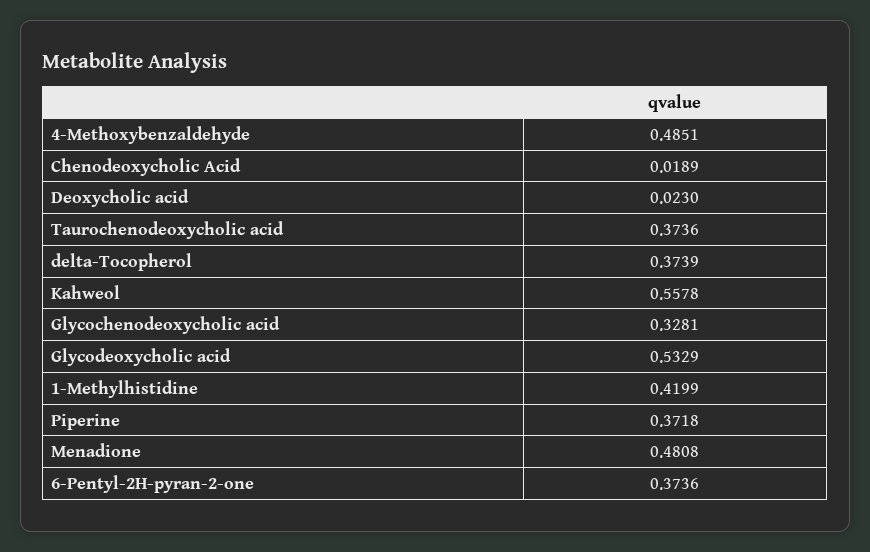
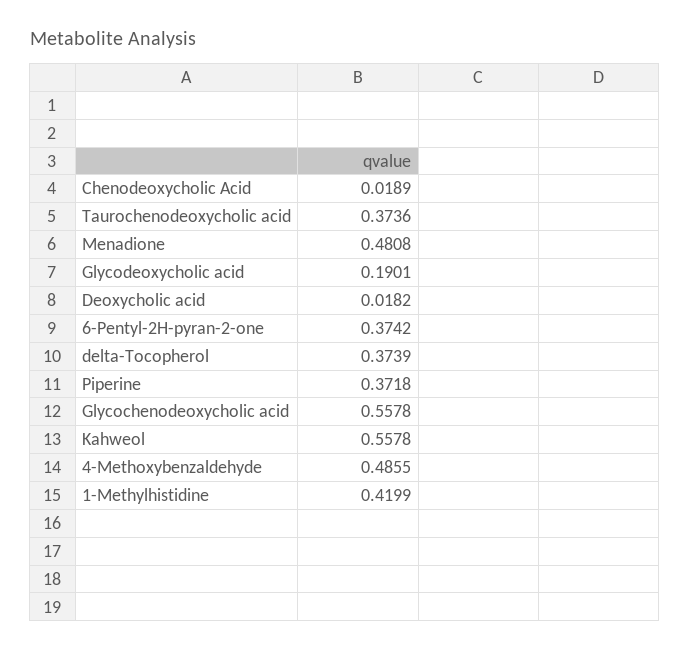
4-Methoxybenzaldehyde: 0.4851 -> 0.4855
Deoxycholic acid: 0.023 -> 0.0182
Glycochenodeoxycholic acid: 0.3281 -> 0.5578
Glycodeoxycholic acid: 0.5329 -> 0.1901
6-Pentyl-2H-pyran-2-one: 0.3736 -> 0.3742

